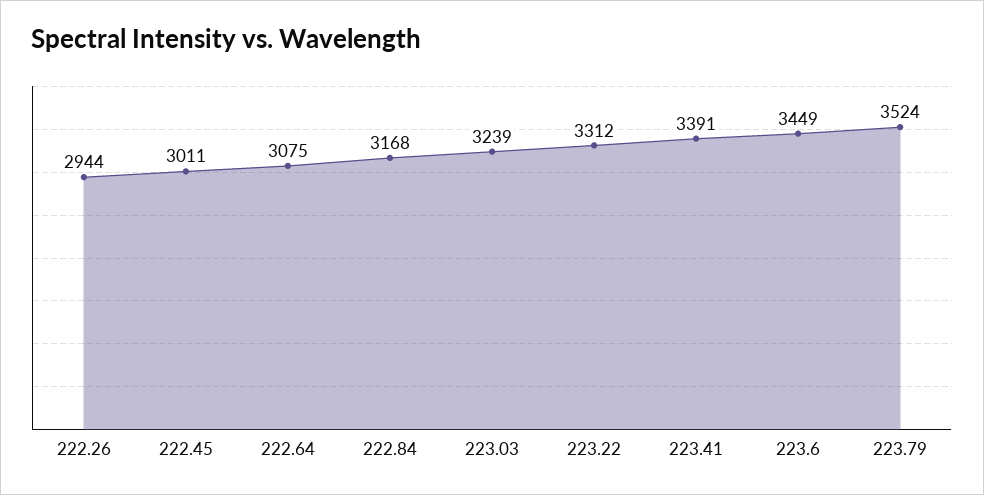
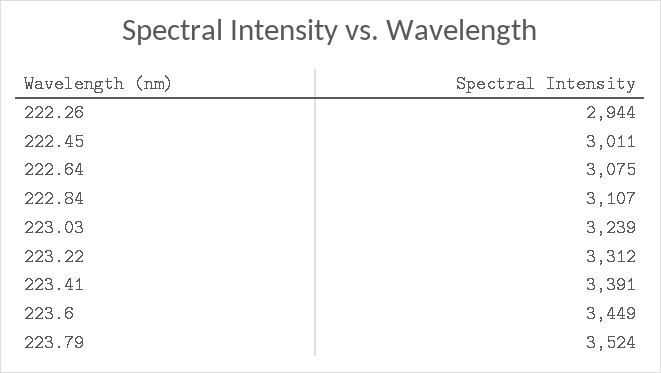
222.84: 3168 -> 3107

